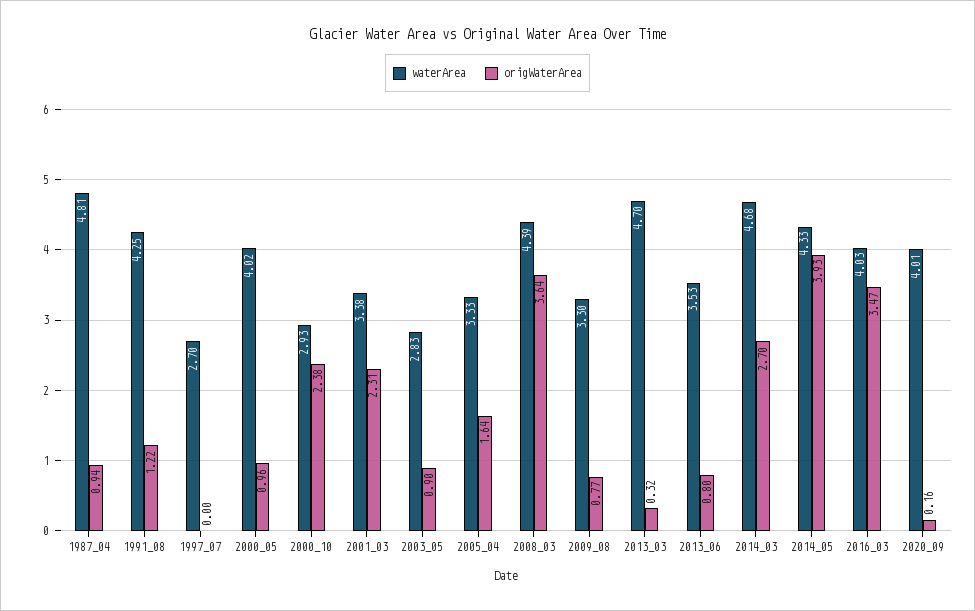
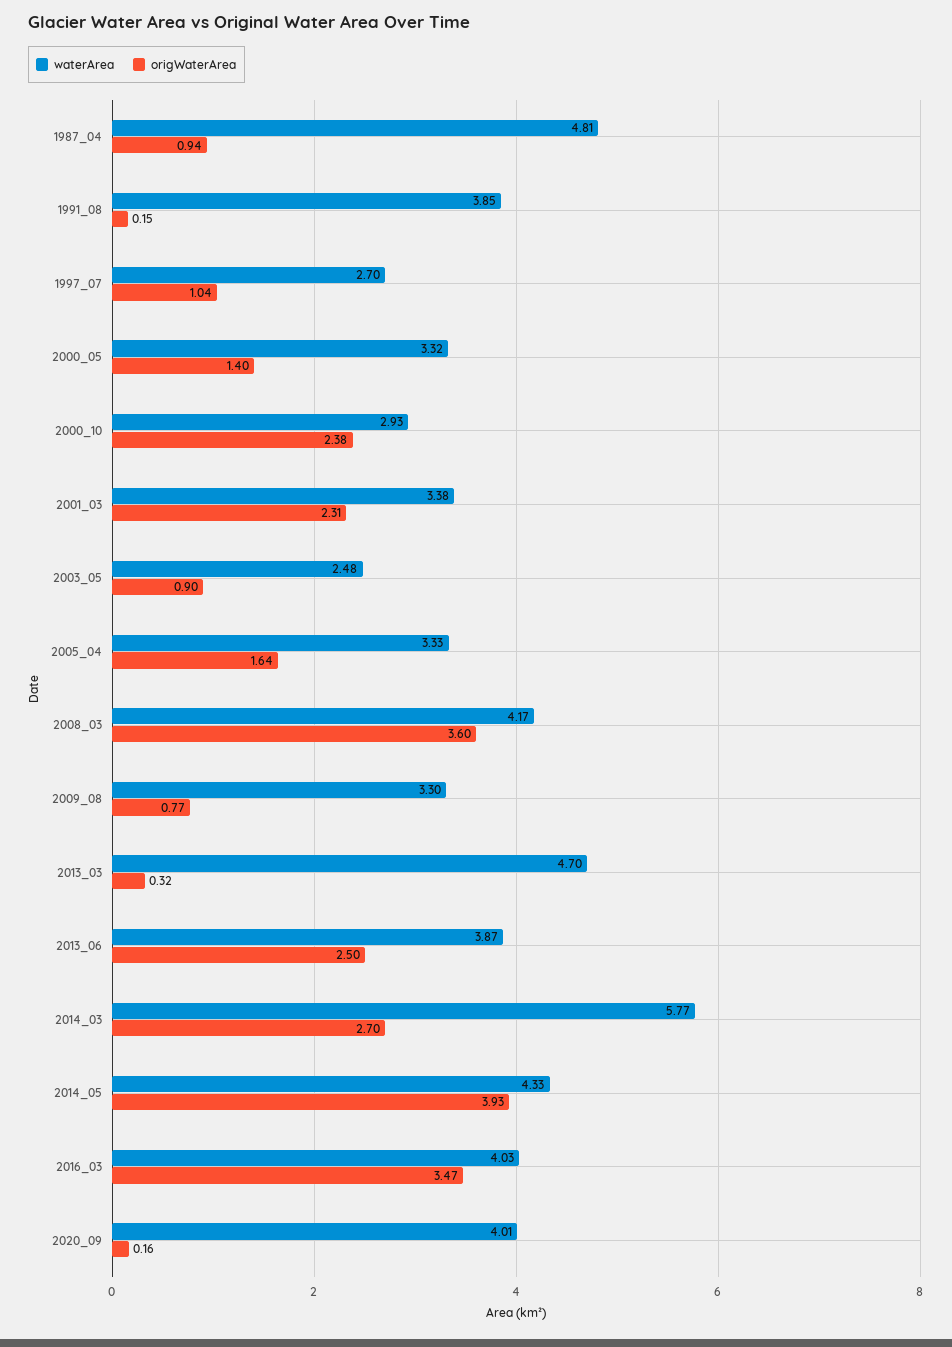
waterArea, 1991_08: 4.25 -> 3.85
origWaterArea, 1991_08: 1.22 -> 0.15
origWaterArea, 1997_07: 0 -> 1.04
waterArea, 2000_05: 4.02 -> 3.32
origWaterArea, 2000_05: 0.96 -> 1.4
waterArea, 2003_05: 2.83 -> 2.48
waterArea, 2008_03: 4.39 -> 4.17
origWaterArea, 2008_03: 3.64 -> 3.6
waterArea, 2013_06: 3.53 -> 3.87
origWaterArea, 2013_06: 0.8 -> 2.5
waterArea, 2014_03: 4.68 -> 5.77

